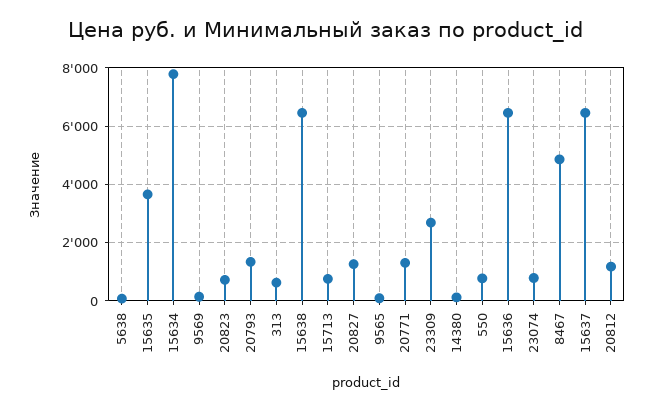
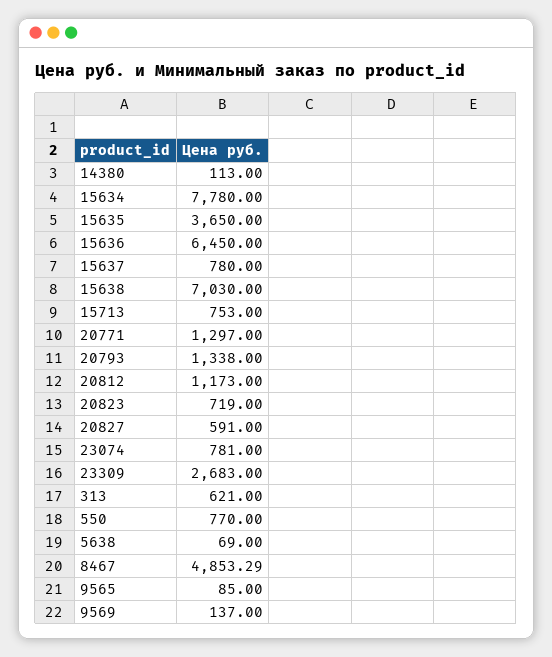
15638: 6500 -> 7030
20827: 1250 -> 591
15637: 6500 -> 780

